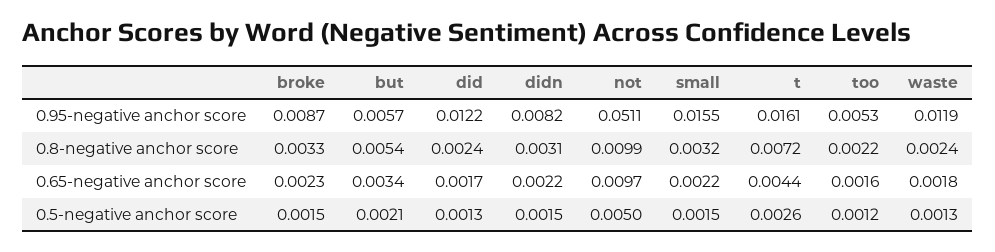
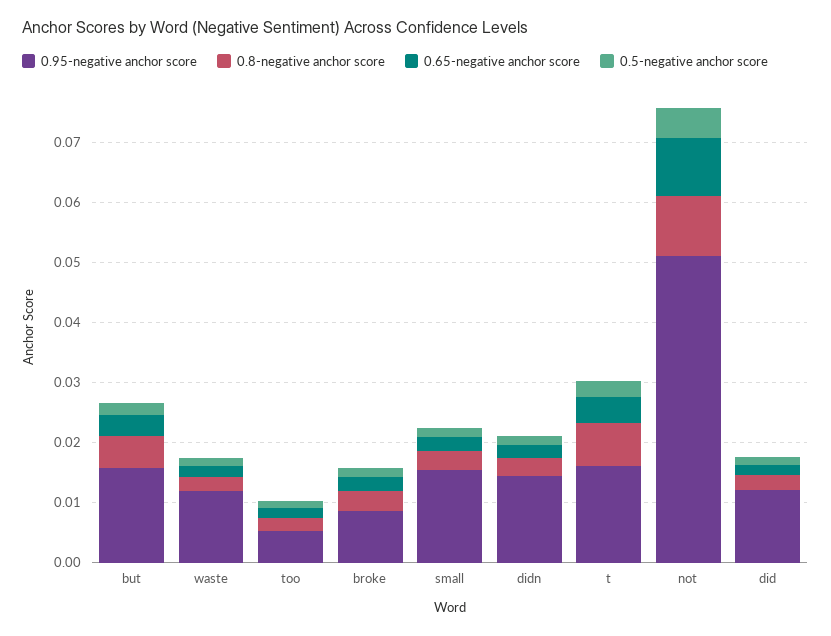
0.95-negative anchor score, but: 0.0057 -> 0.016
0.95-negative anchor score, didn: 0.0082 -> 0.014

